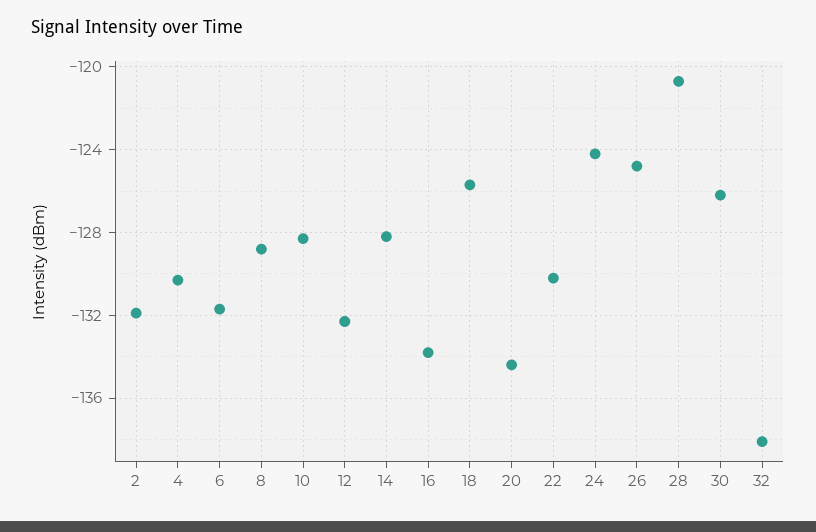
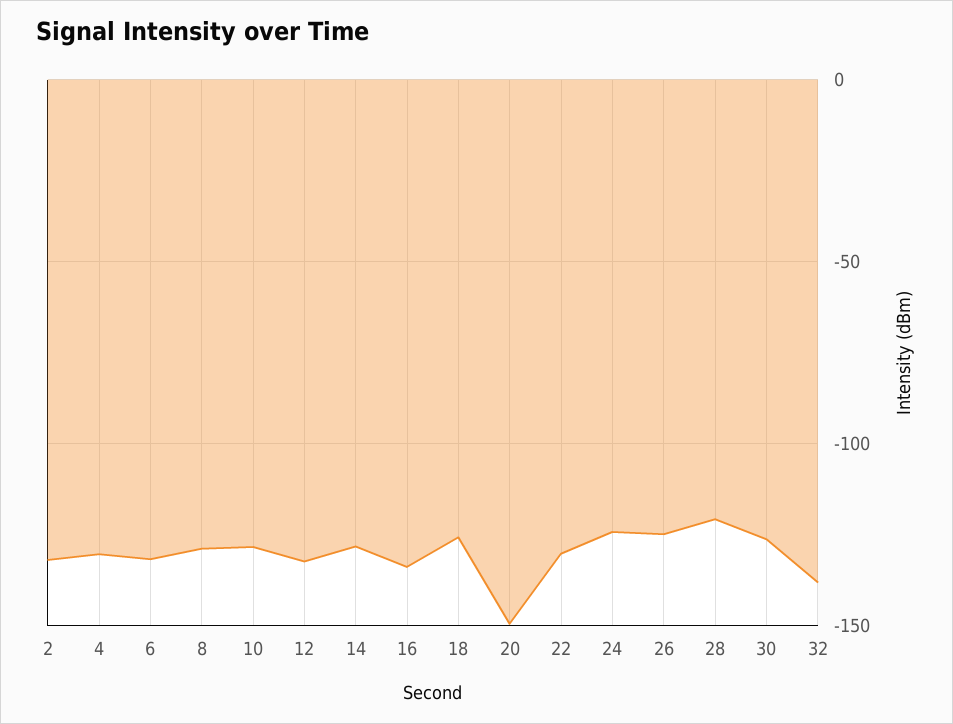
20: -134.5 -> -150

